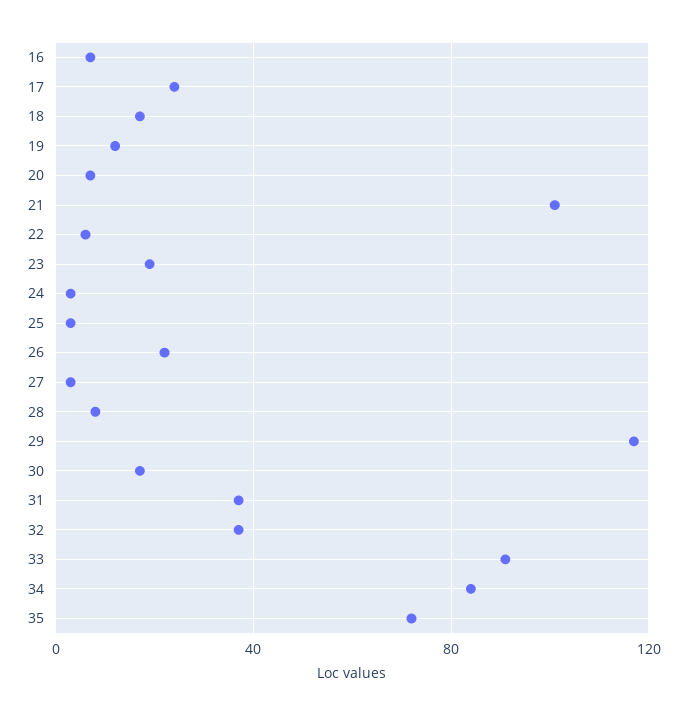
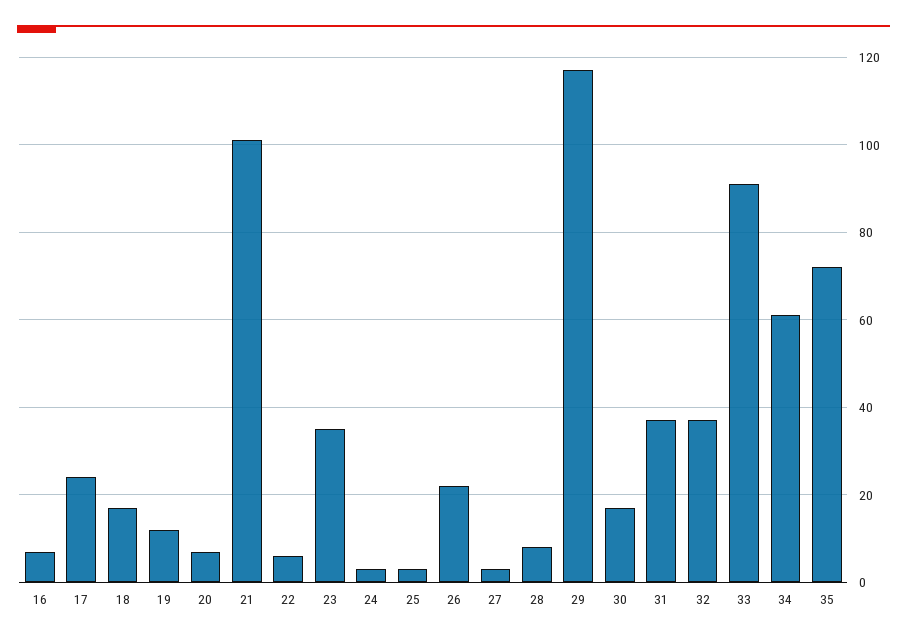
23: 20 -> 35
34: 85 -> 60

